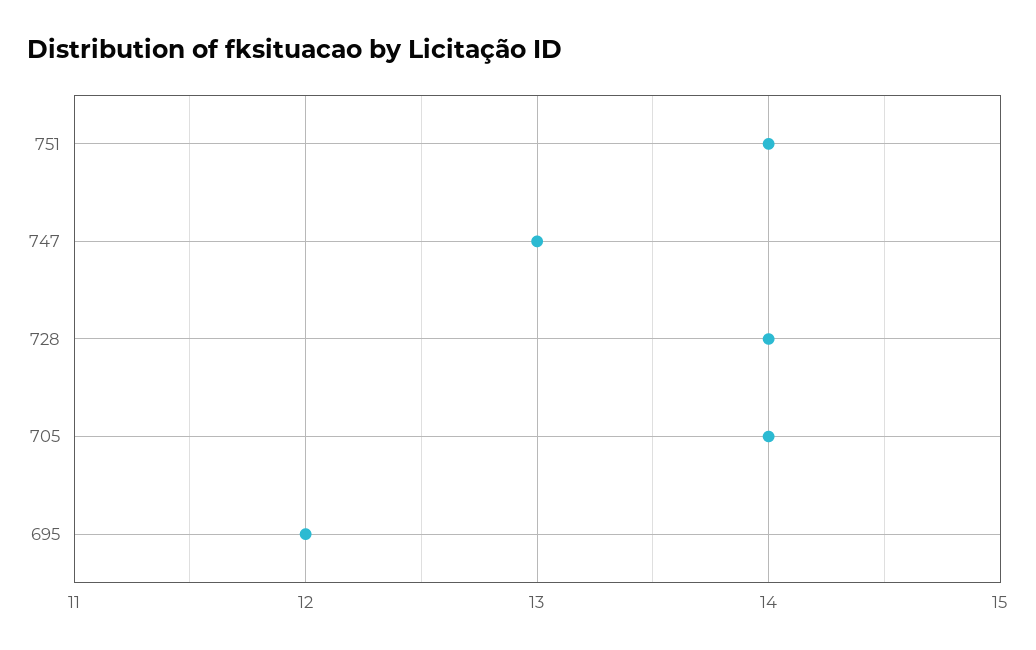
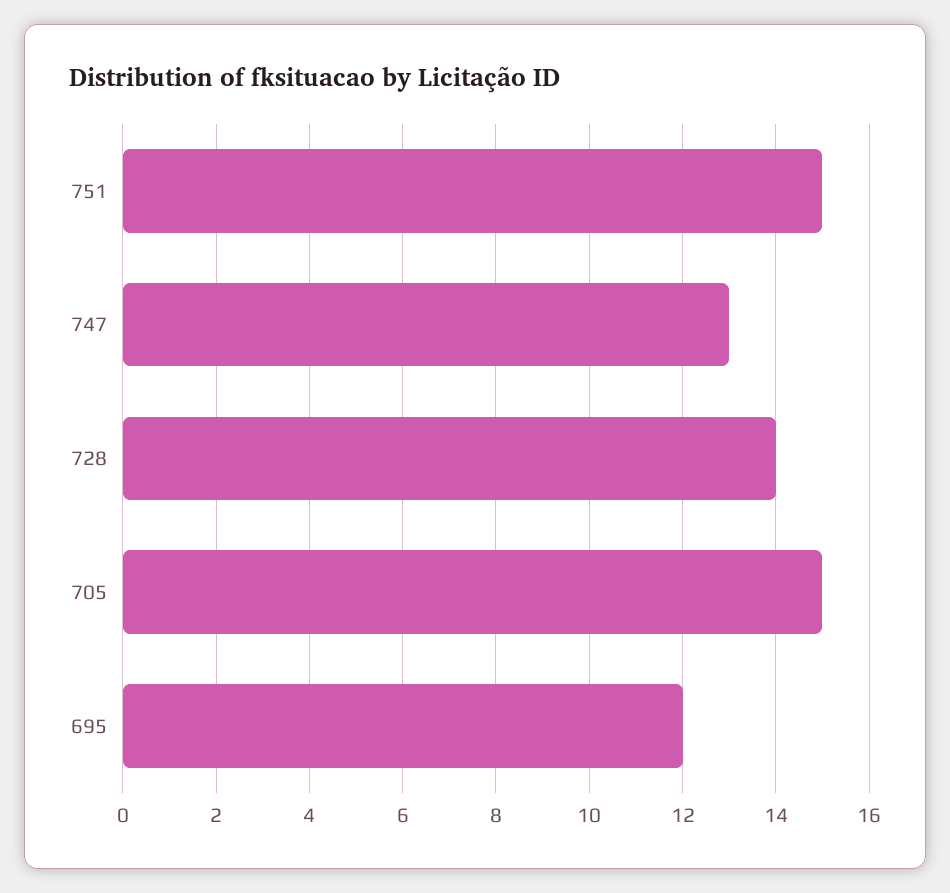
751: 14 -> 15
705: 14 -> 15

